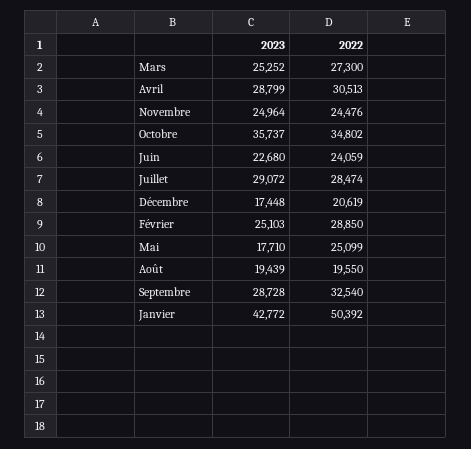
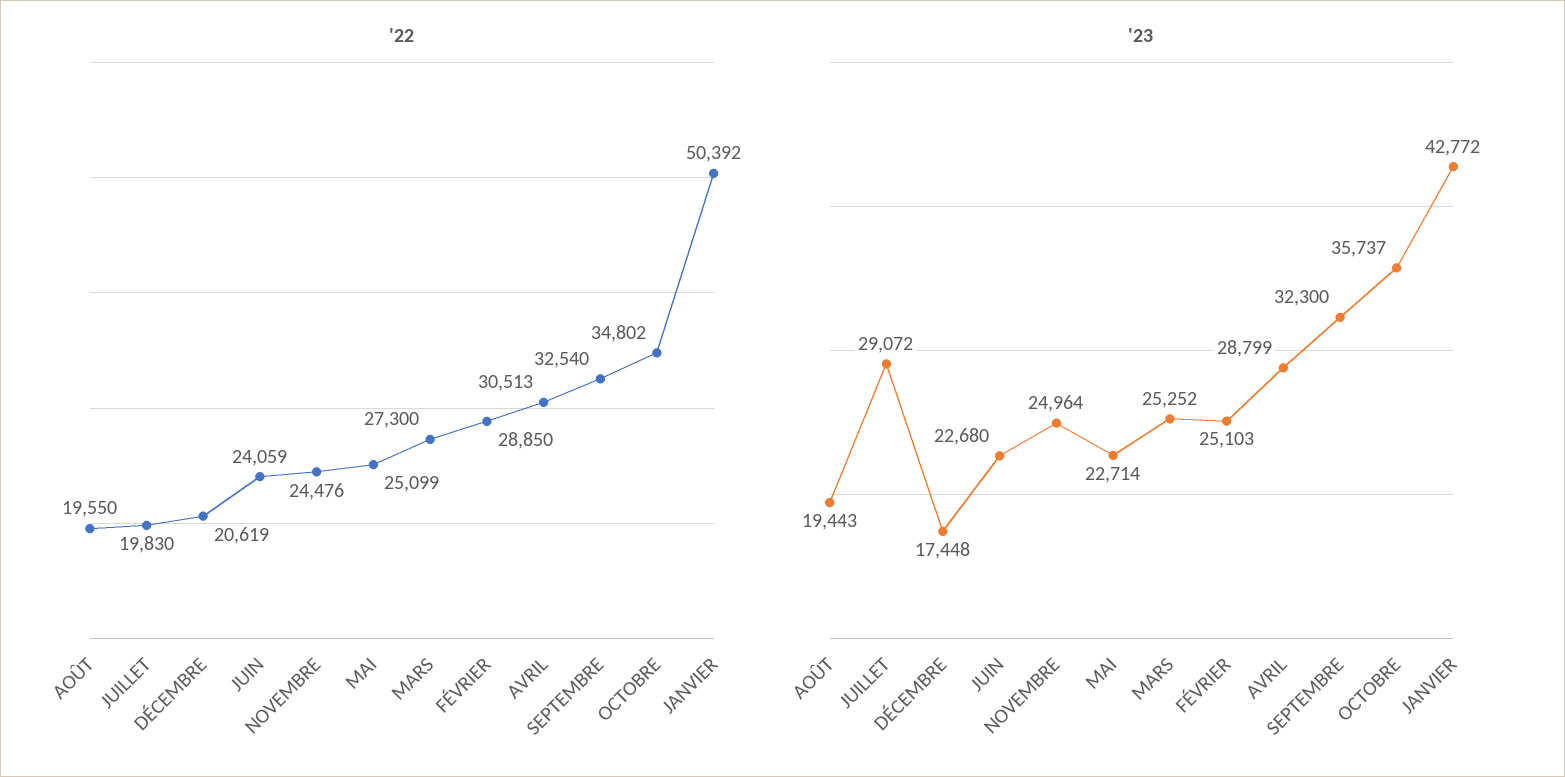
2022, Juillet: 28474 -> 19830
2023, Mai: 17710 -> 22714
2023, Août: 19439 -> 19443
2023, Septembre: 28728 -> 32300

